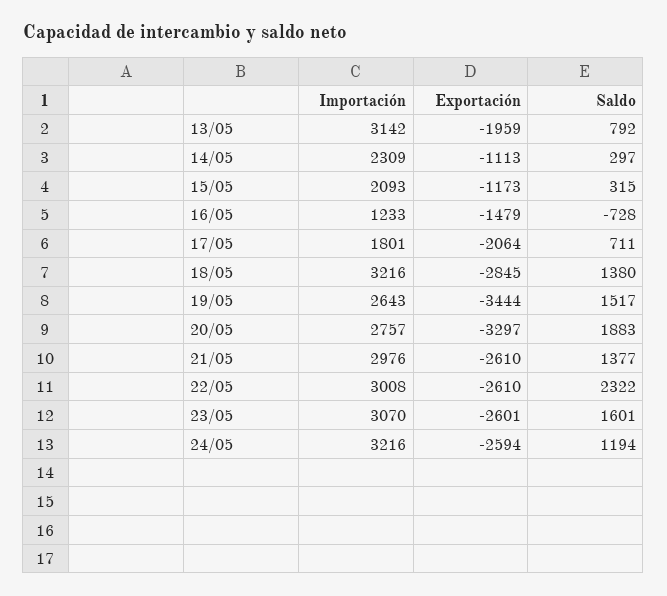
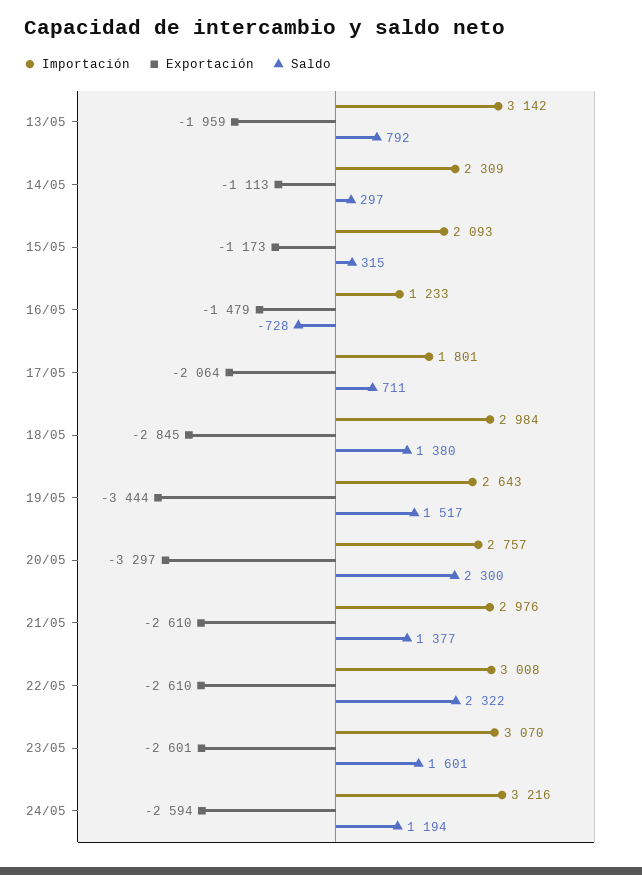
Importación, 18/05: 3216 -> 2984
Saldo, 20/05: 1883 -> 2300

